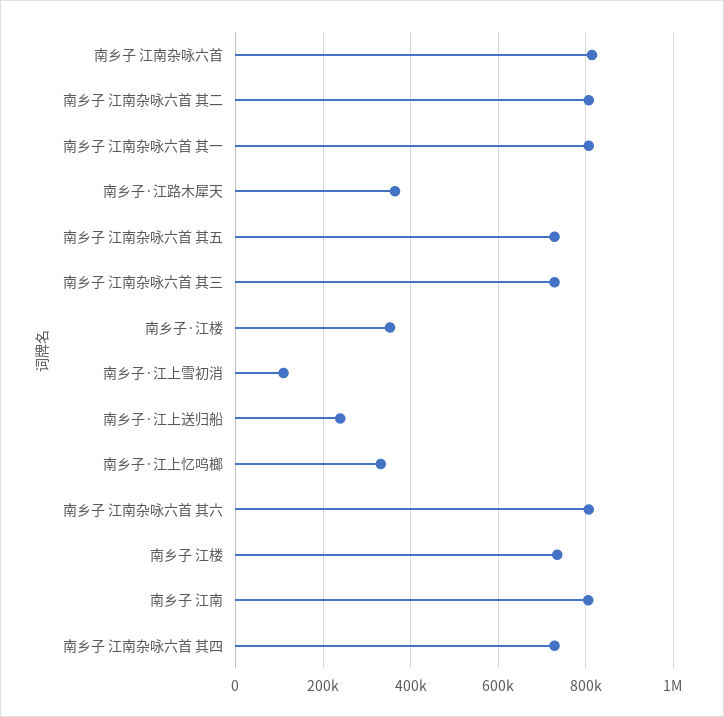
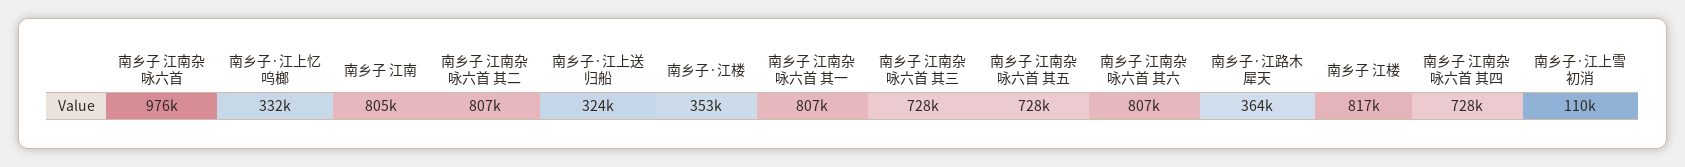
南乡子 江南杂咏六首: 820000 -> 976000
南乡子·江上送归船: 240000 -> 324000
南乡子 江楼: 740000 -> 817000

